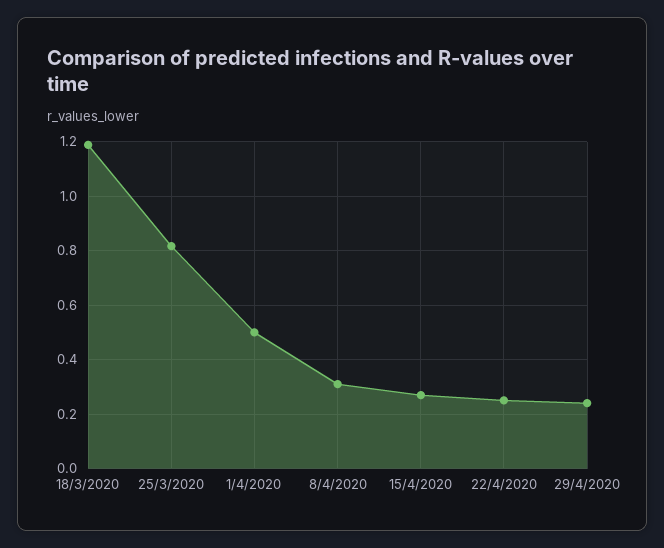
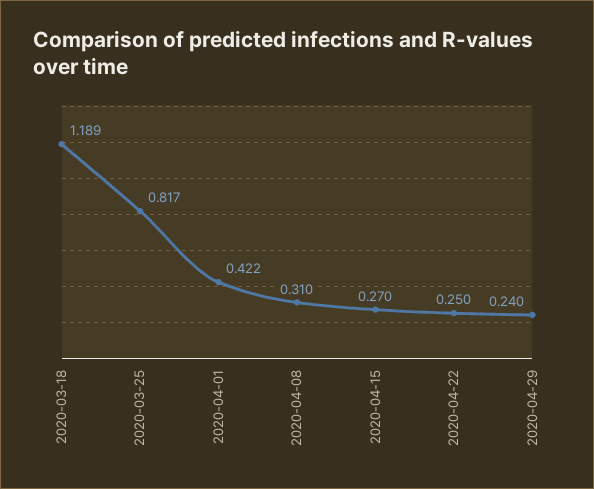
1/4/2020: 0.5 -> 0.422

